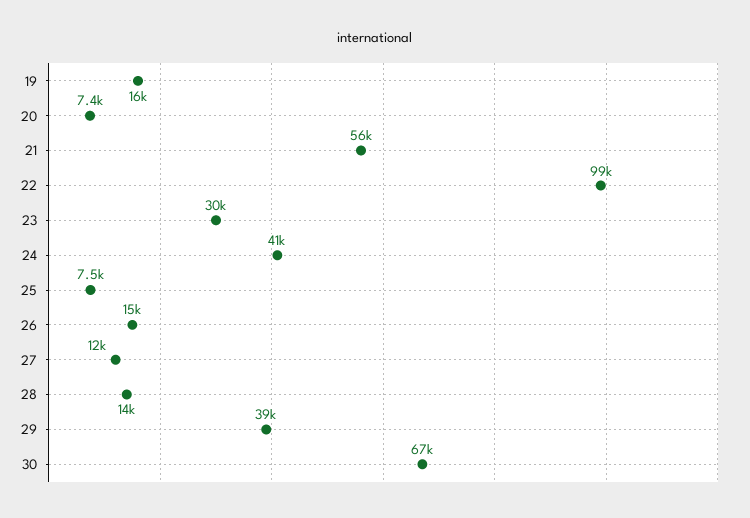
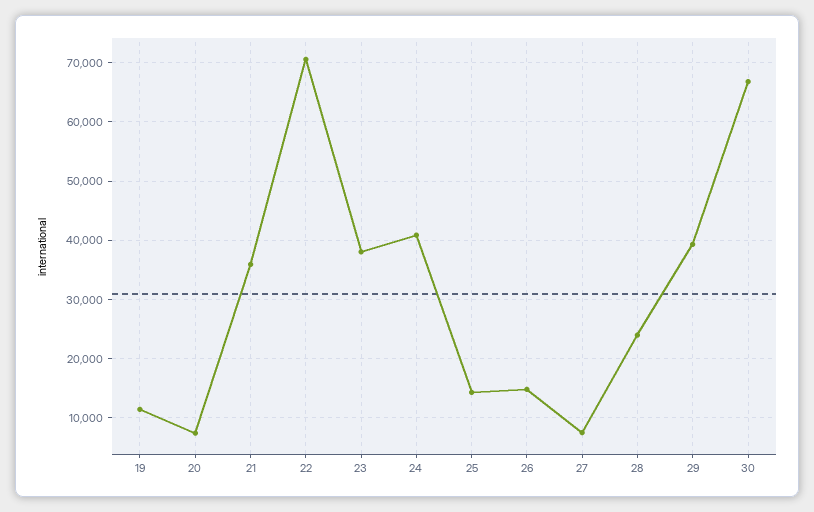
19: 16000 -> 12000
21: 56000 -> 36000
22: 99000 -> 70000
23: 30000 -> 38000
25: 7500 -> 14000
27: 12000 -> 8000
28: 14000 -> 24000

